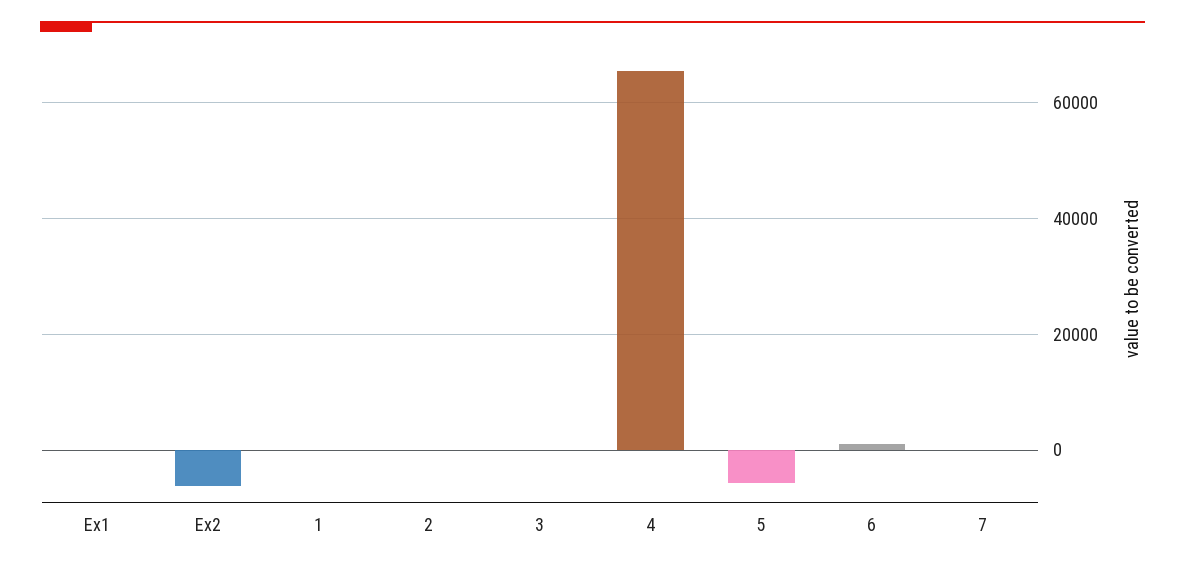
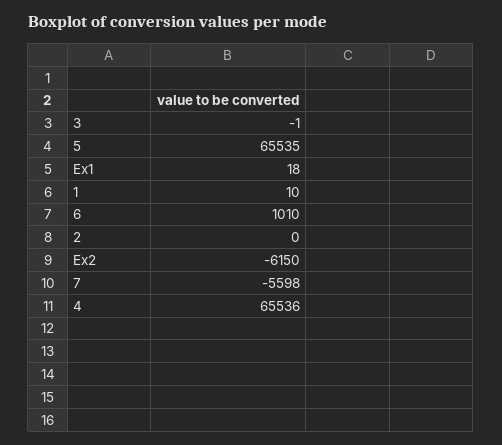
5: -6000 -> 65535
7: 0 -> -5598

